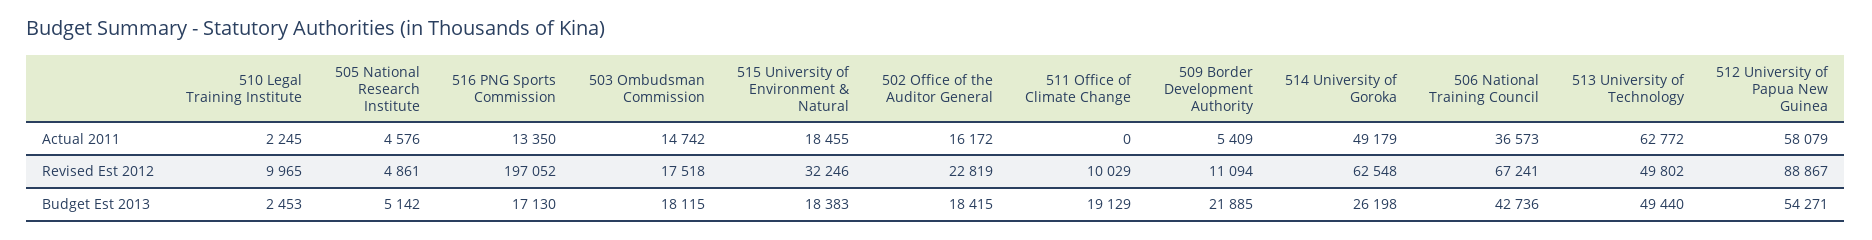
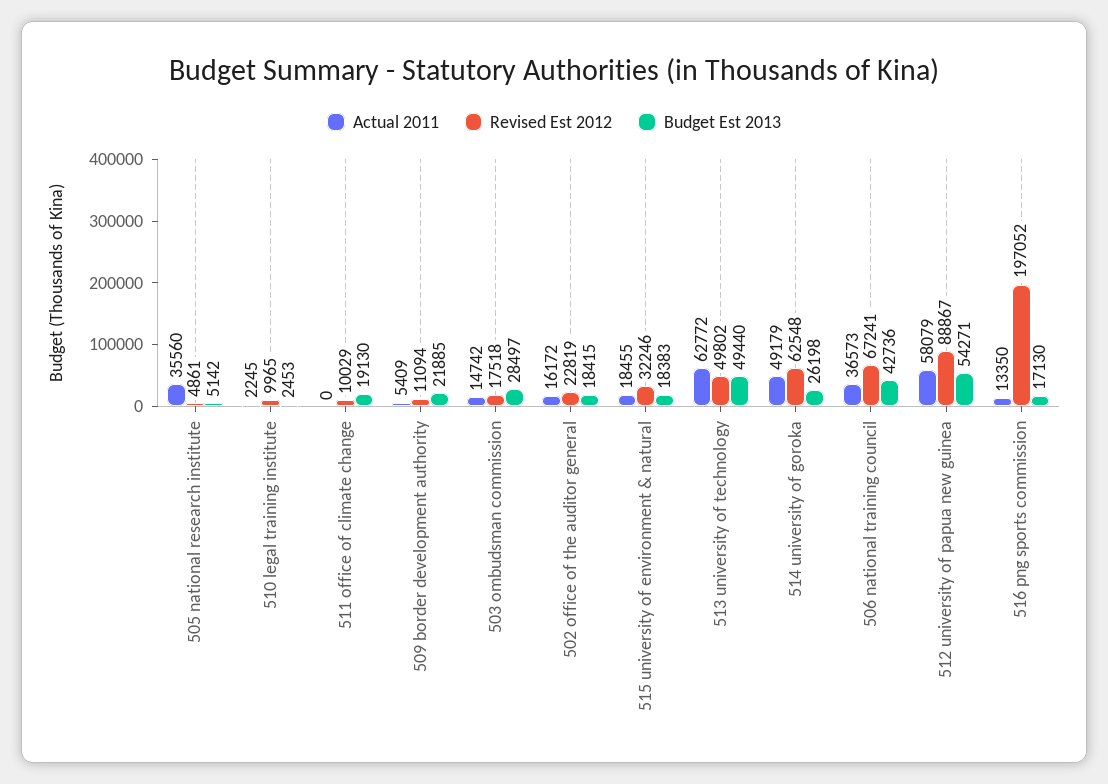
Actual 2011, 505 National Research Institute: 4576 -> 35560
Budget Est 2013, 503 Ombudsman Commission: 18115 -> 28497
Budget Est 2013, 511 Office of Climate Change: 19129 -> 19130

